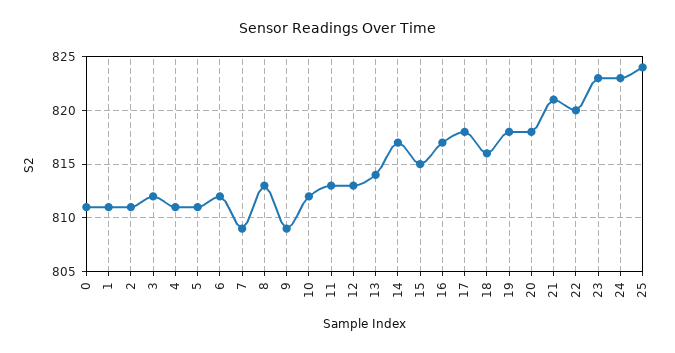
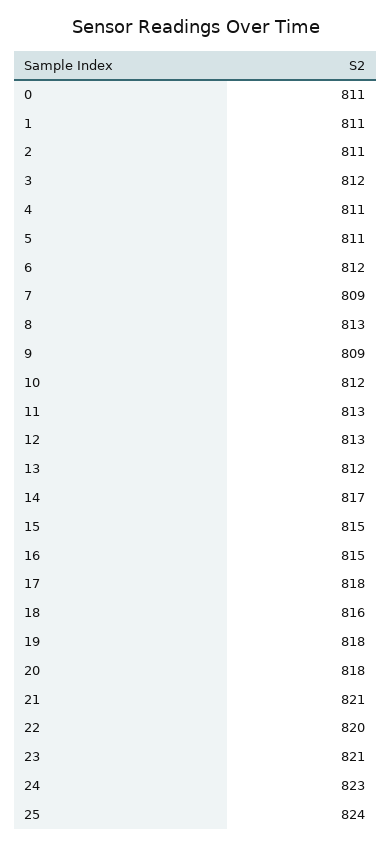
13: 814 -> 812
16: 817 -> 815
23: 823 -> 821

